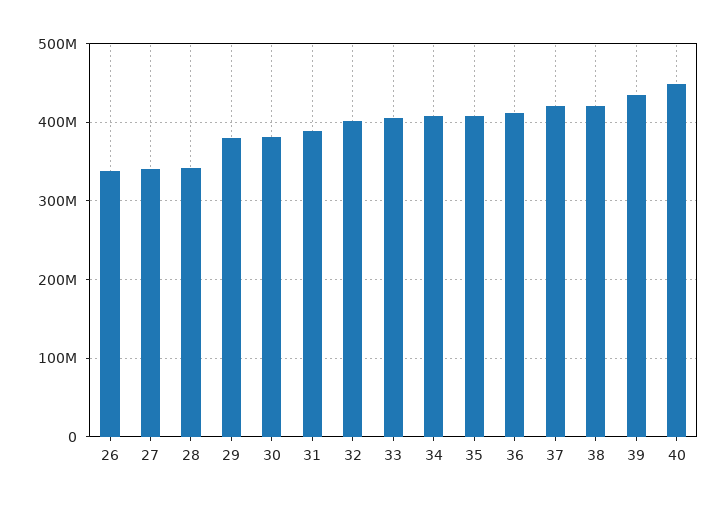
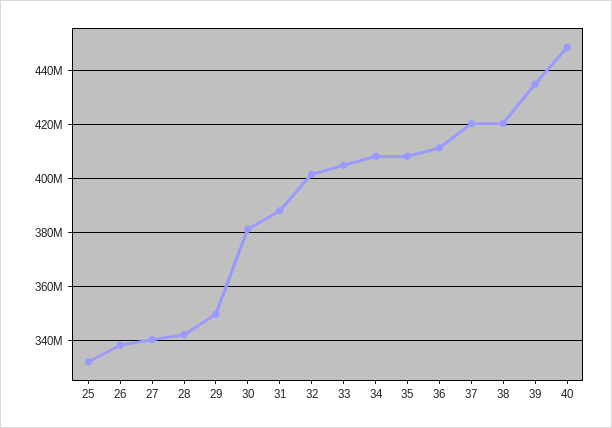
29: 380000000 -> 350000000
25: none -> 332500000

